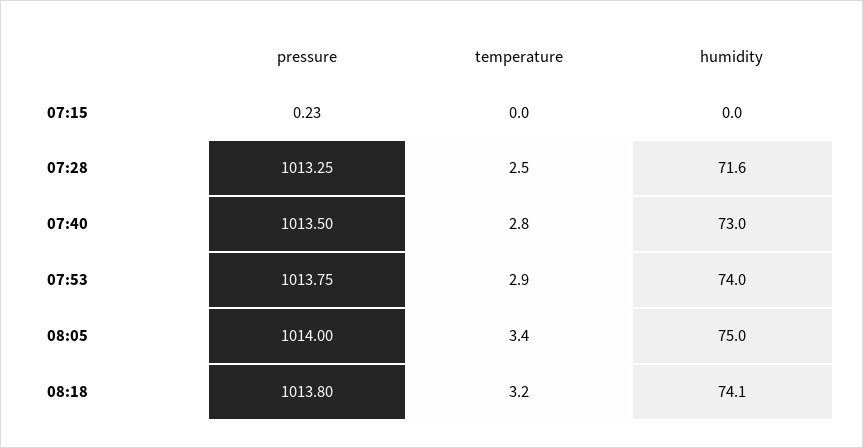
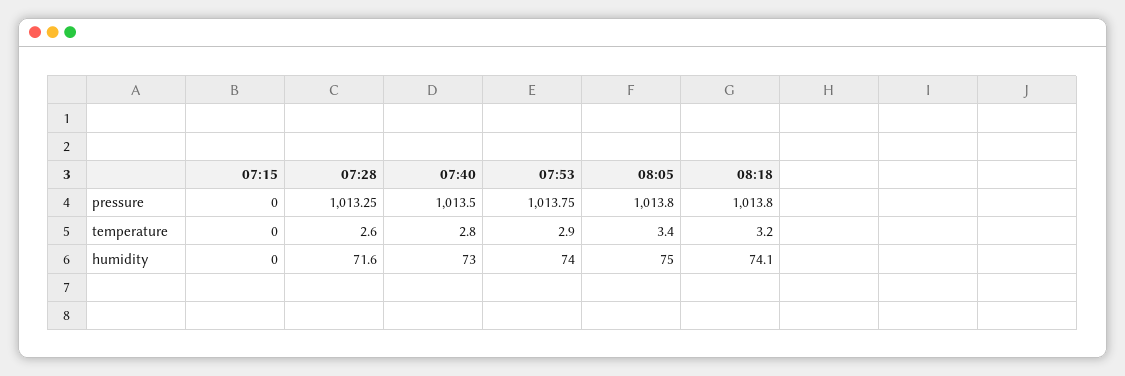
pressure, 07:15: 0.23 -> 0
temperature, 07:28: 2.5 -> 2.6
pressure, 08:05: 1014 -> 1013.8

